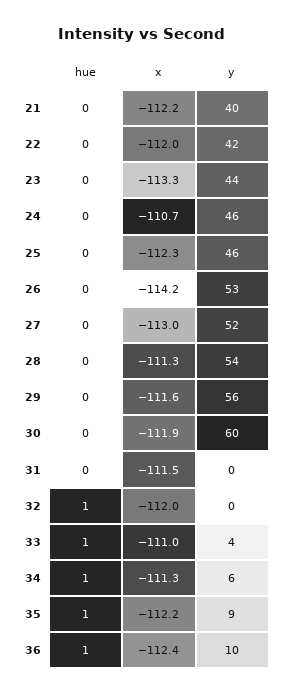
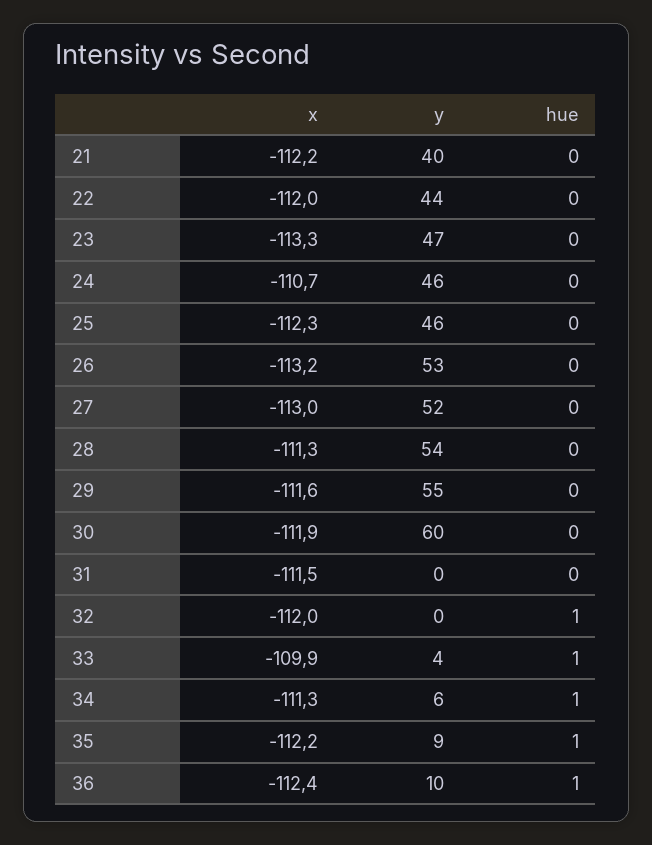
y, 22: 42 -> 44
y, 23: 44 -> 47
x, 26: -114.2 -> -113.2
y, 29: 56 -> 55
x, 33: -111 -> -109.9

